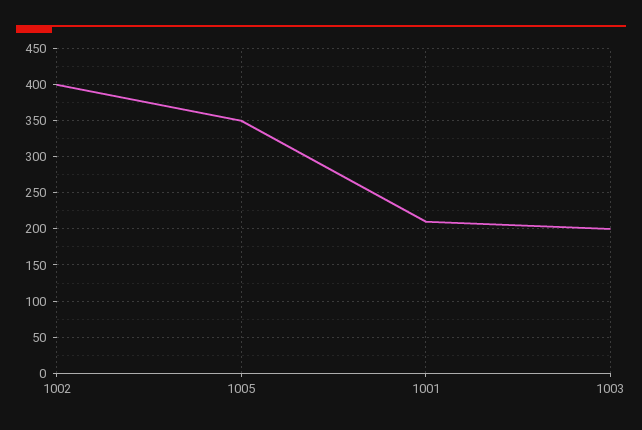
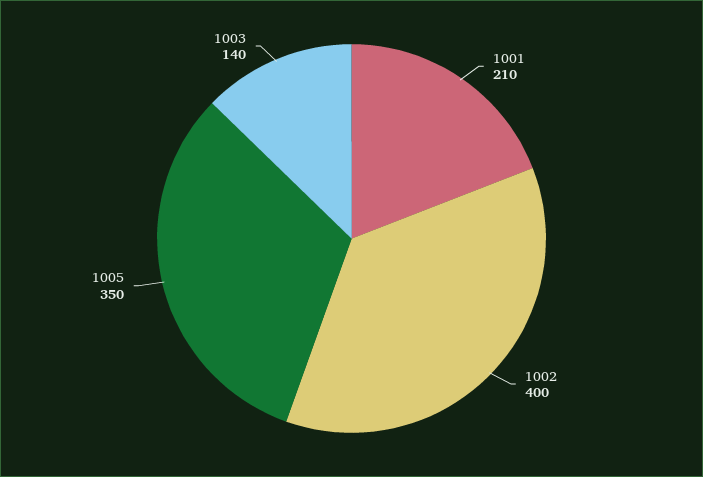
1003: 200 -> 140

